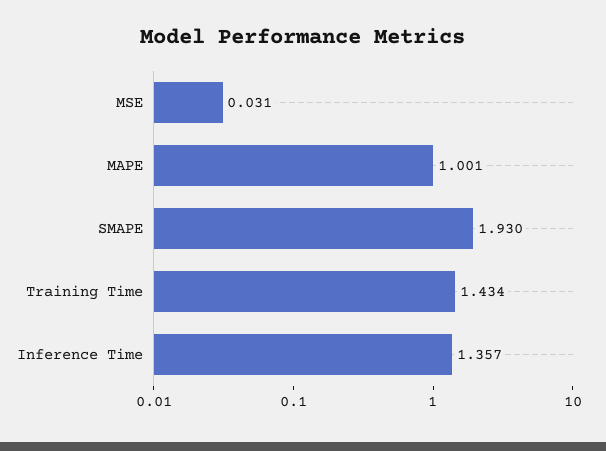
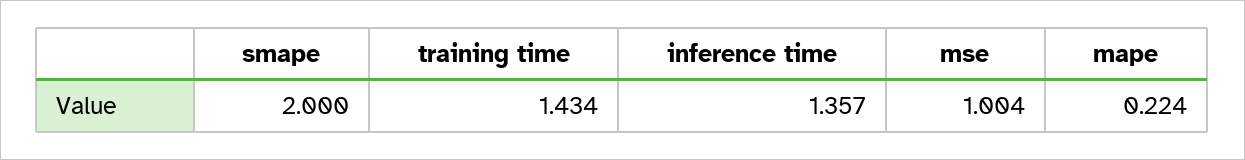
MSE: 0.031 -> 1.004
MAPE: 1.001 -> 0.224
SMAPE: 1.93 -> 2

